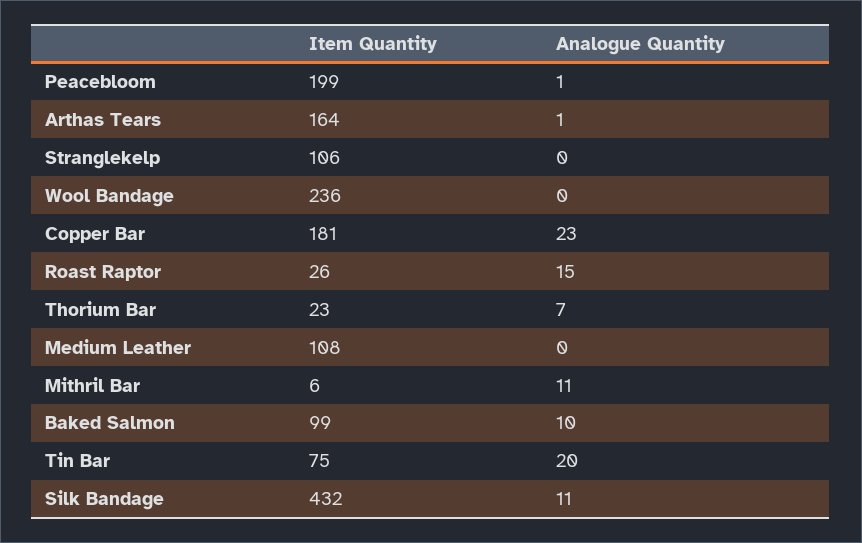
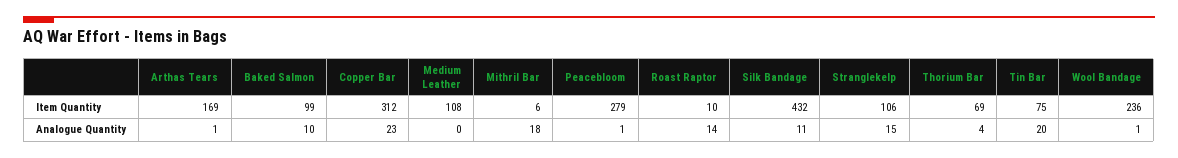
Item Quantity, Peacebloom: 199 -> 279
Item Quantity, Arthas Tears: 164 -> 169
Analogue Quantity, Stranglekelp: 0 -> 15
Analogue Quantity, Wool Bandage: 0 -> 1
Item Quantity, Copper Bar: 181 -> 312
Item Quantity, Roast Raptor: 26 -> 10
Analogue Quantity, Roast Raptor: 15 -> 14
Item Quantity, Thorium Bar: 23 -> 69
Analogue Quantity, Thorium Bar: 7 -> 4
Analogue Quantity, Mithril Bar: 11 -> 18

